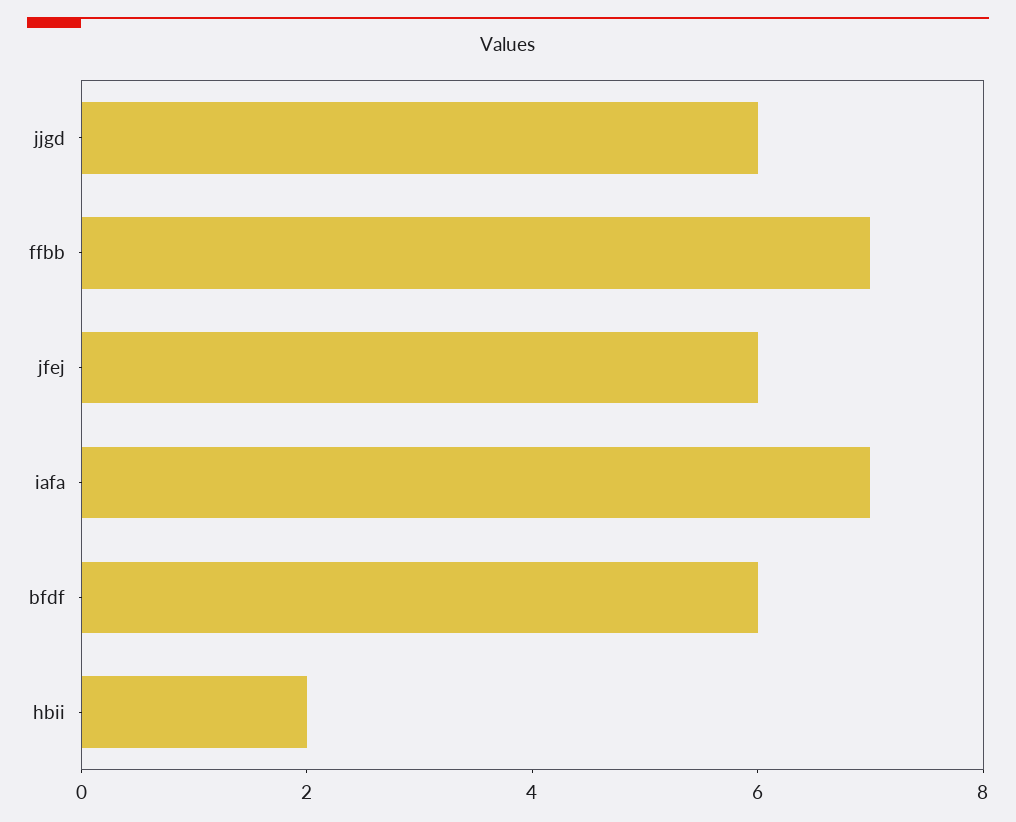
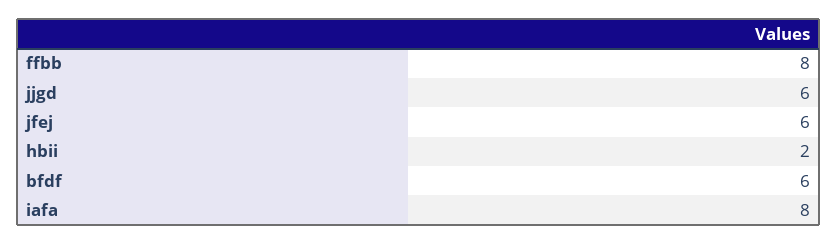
ffbb: 7 -> 8
iafa: 7 -> 8

